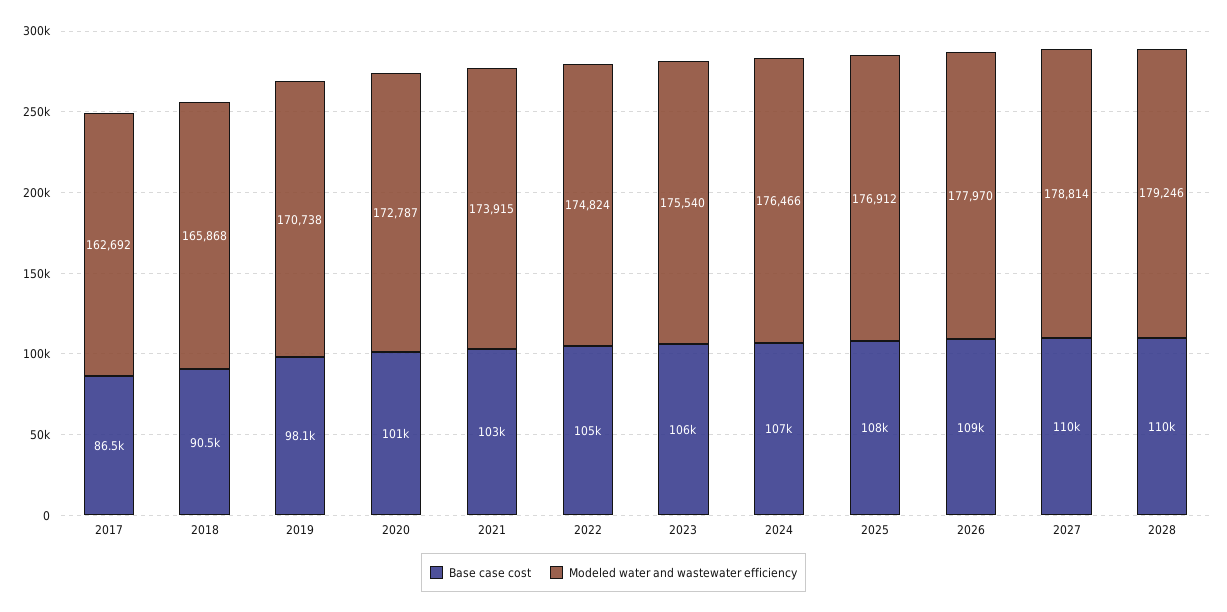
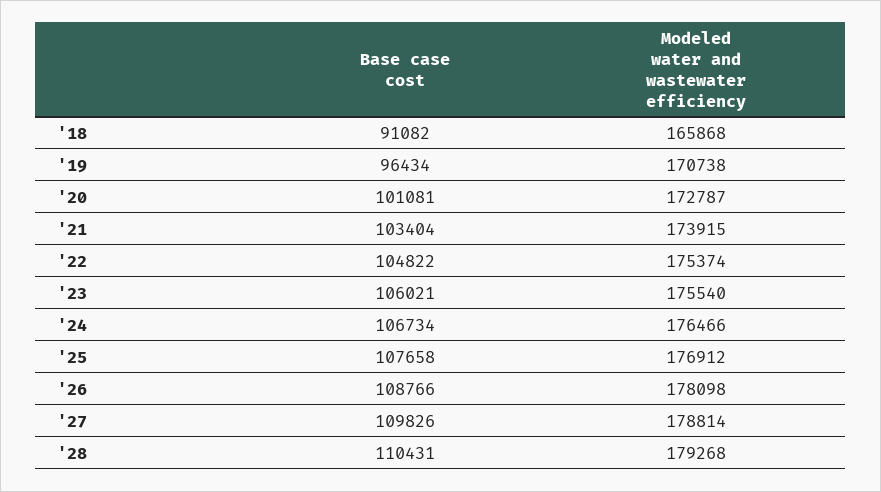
Base case cost, 2017: 86500 -> none
Modeled water and wastewater efficiency, 2017: 162692 -> none
Base case cost, 2018: 90500 -> 91082
Base case cost, 2019: 98100 -> 96434
Modeled water and wastewater efficiency, 2022: 174824 -> 175374
Modeled water and wastewater efficiency, 2026: 177970 -> 178098
Modeled water and wastewater efficiency, 2028: 179246 -> 179268

